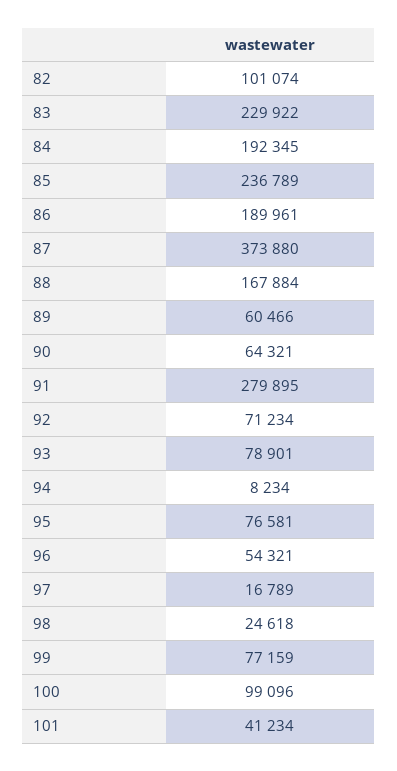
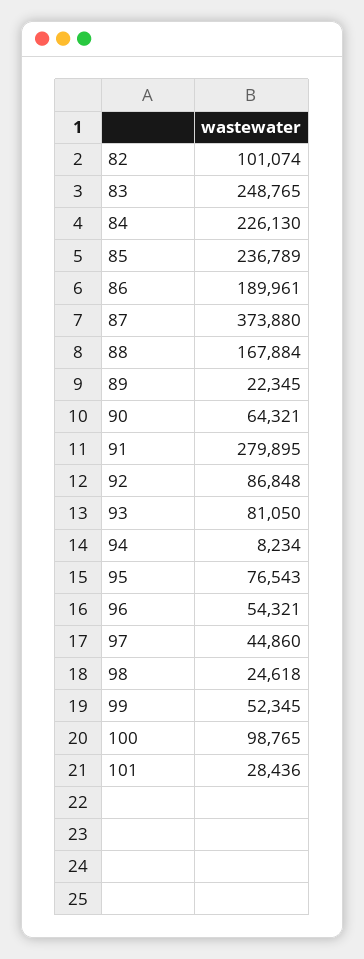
83: 229922 -> 248765
84: 192345 -> 226130
89: 60466 -> 22345
92: 71234 -> 86848
93: 78901 -> 81050
95: 76581 -> 76543
97: 16789 -> 44860
99: 77159 -> 52345
100: 99096 -> 98765
101: 41234 -> 28436

